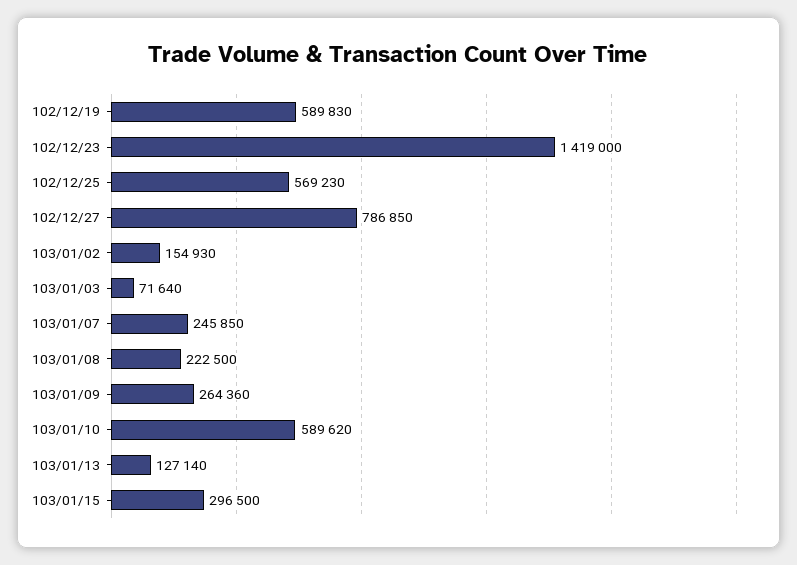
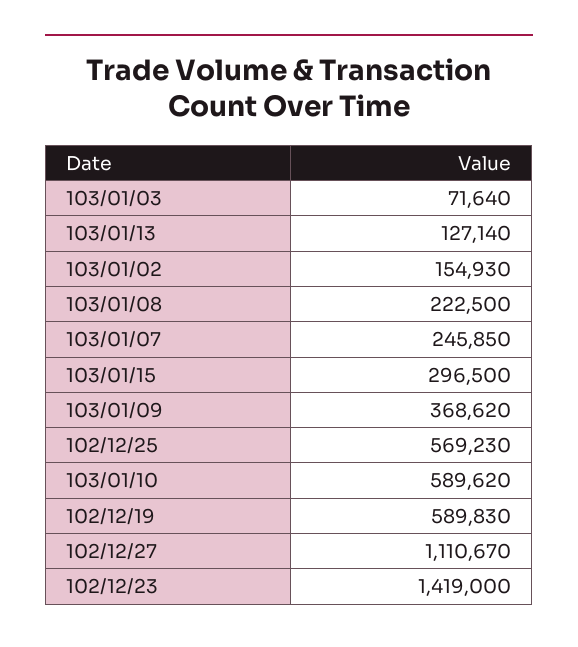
102/12/27: 786850 -> 1110670
103/01/09: 264360 -> 368620

